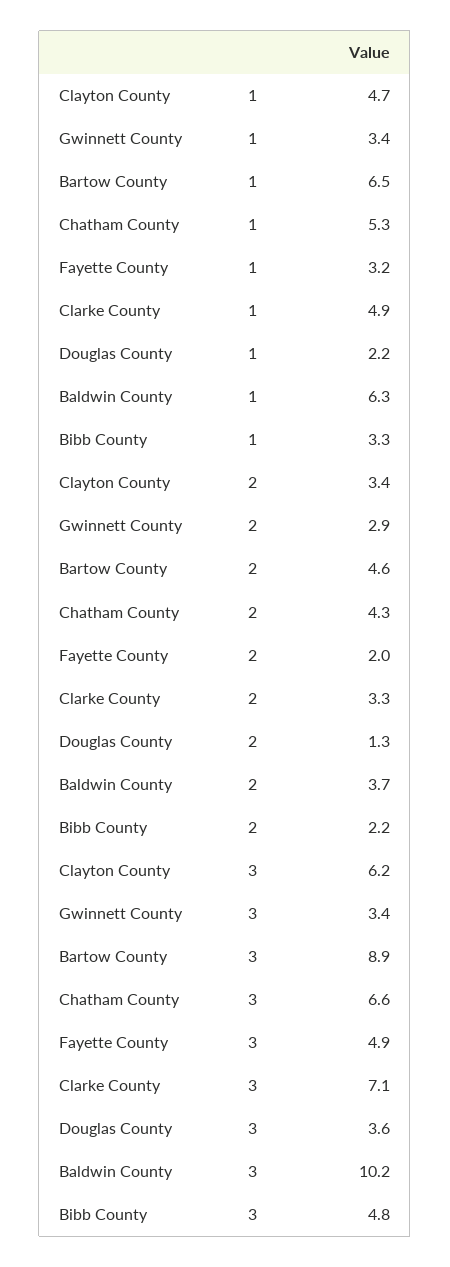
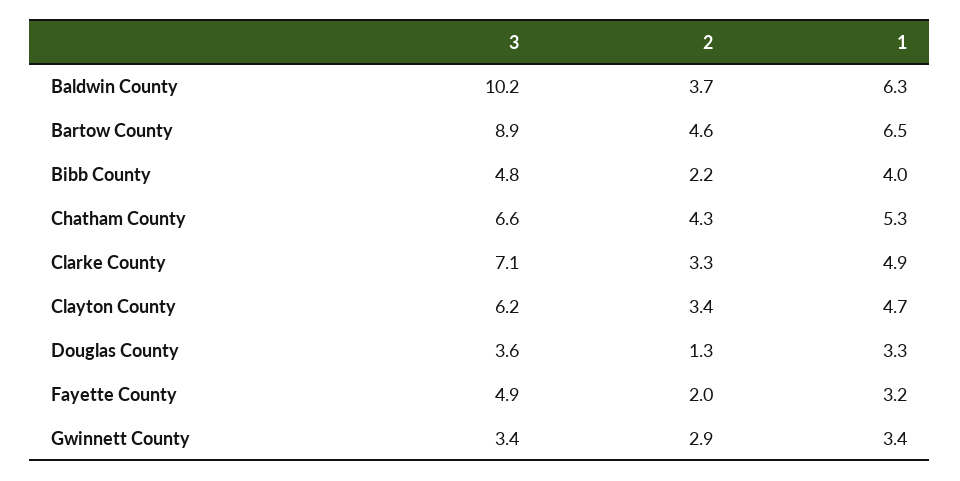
Douglas County, 1: 2.2 -> 3.3
Bibb County, 1: 3.3 -> 4

